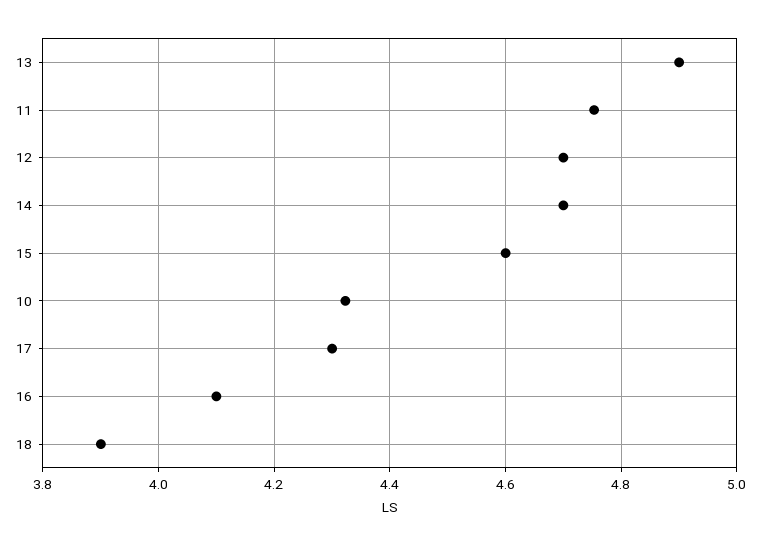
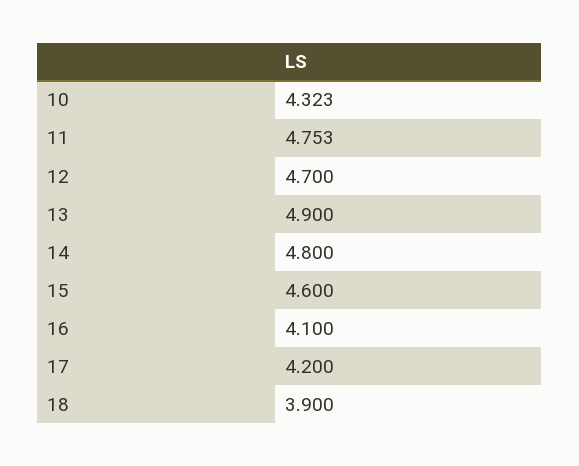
14: 4.7 -> 4.8
17: 4.3 -> 4.2

